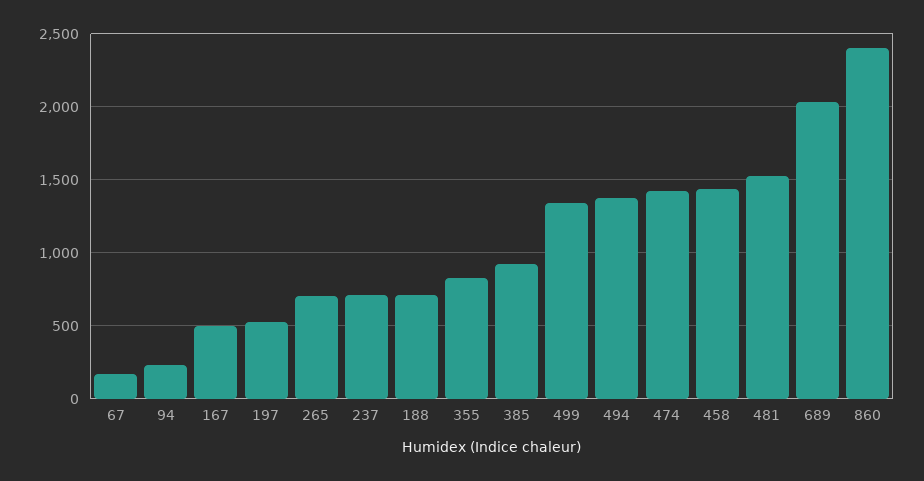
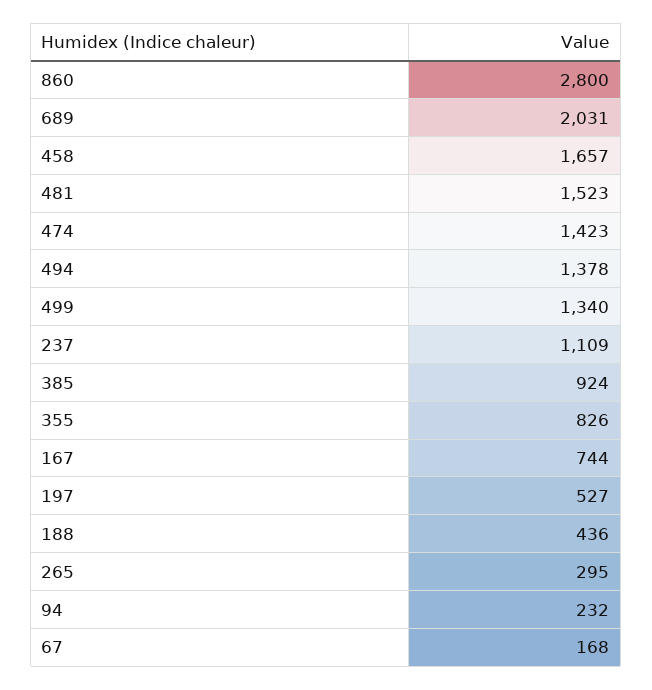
167: 500 -> 744
265: 700 -> 295
237: 700 -> 1109
188: 700 -> 436
458: 1450 -> 1657
860: 2400 -> 2800

